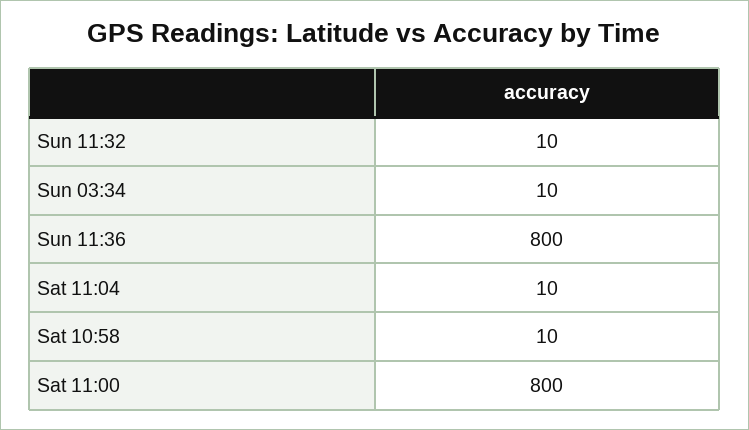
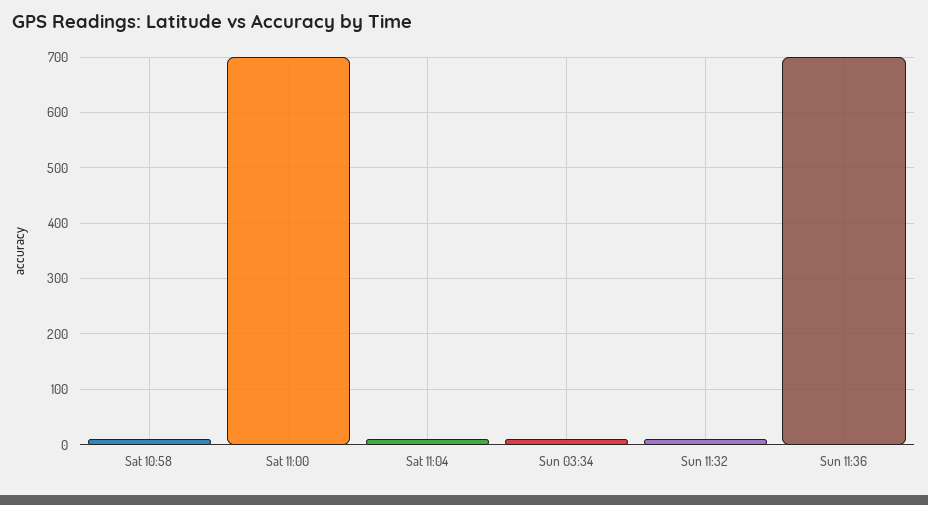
Sun 11:36: 800 -> 700
Sat 11:00: 800 -> 700

